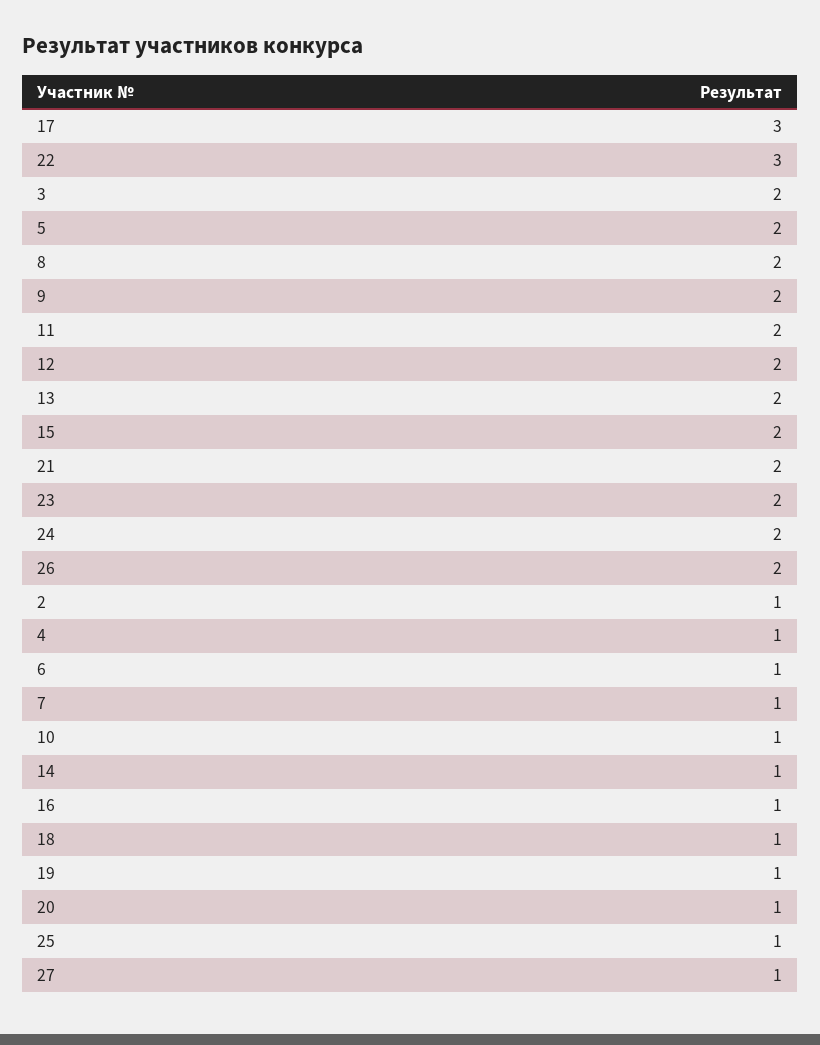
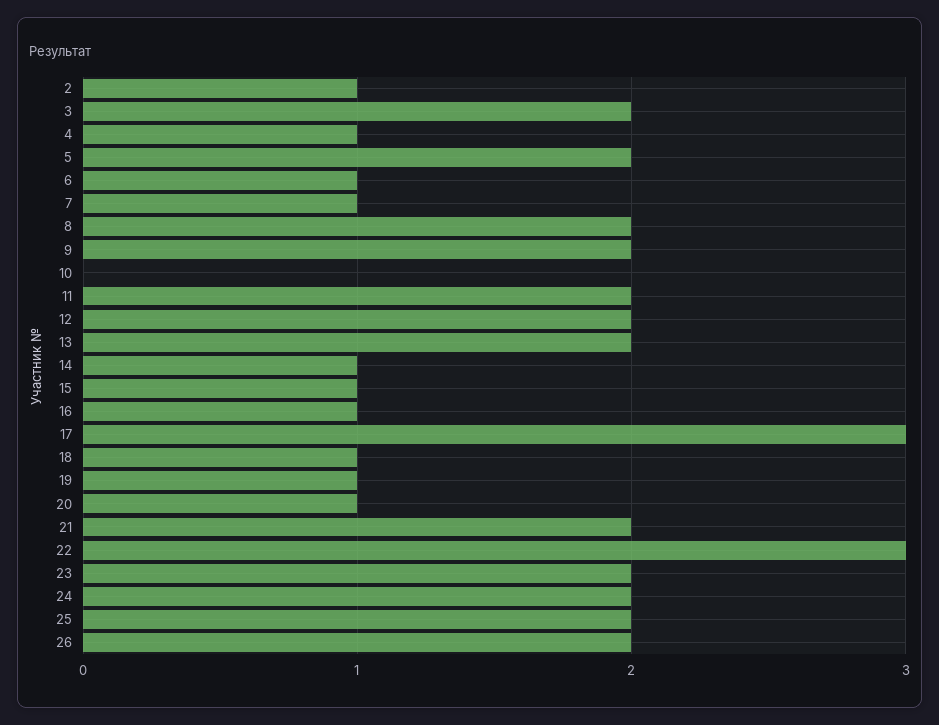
15: 2 -> 1
10: 1 -> 0
25: 1 -> 2
27: 1 -> none

